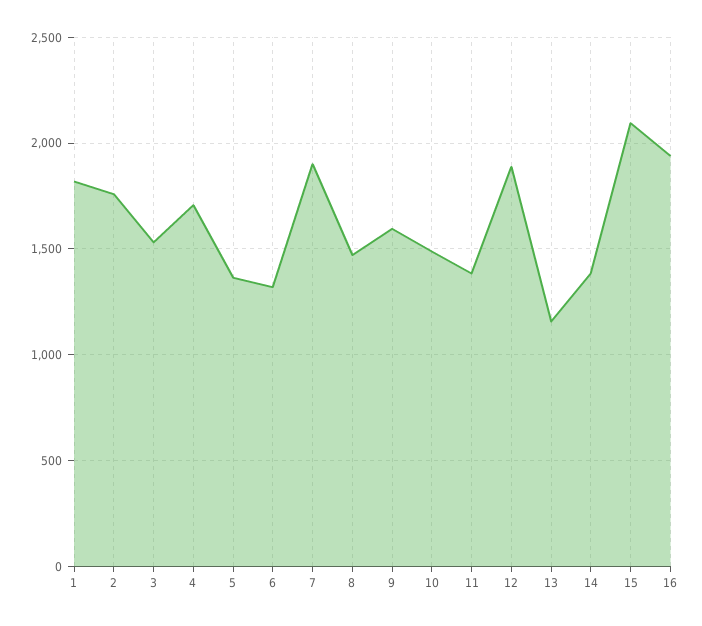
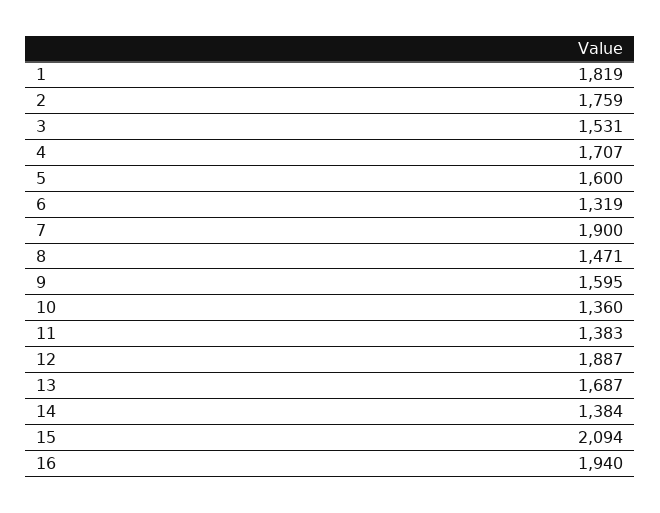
5: 1350 -> 1600
10: 1500 -> 1360
13: 1150 -> 1687

